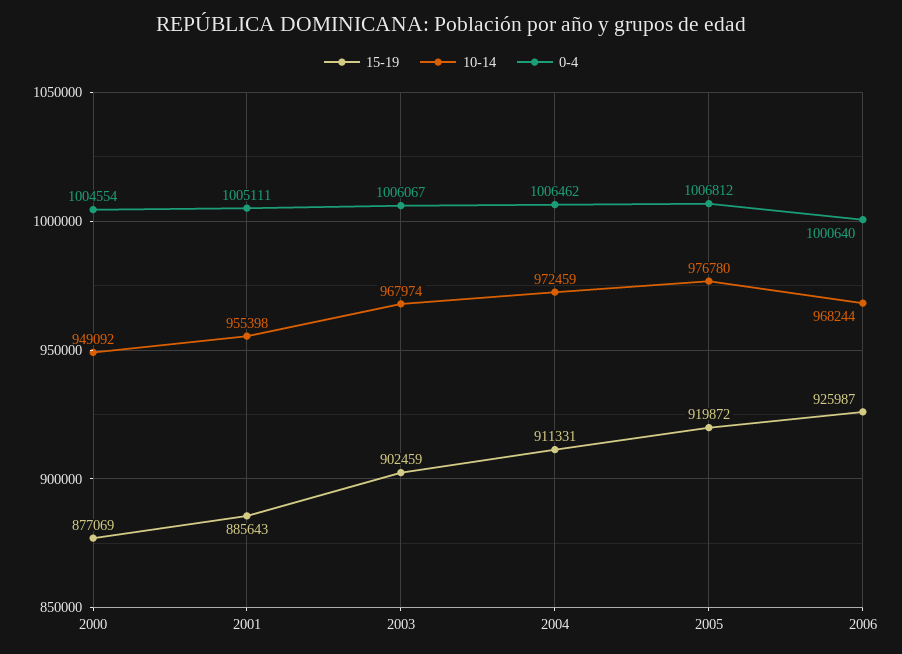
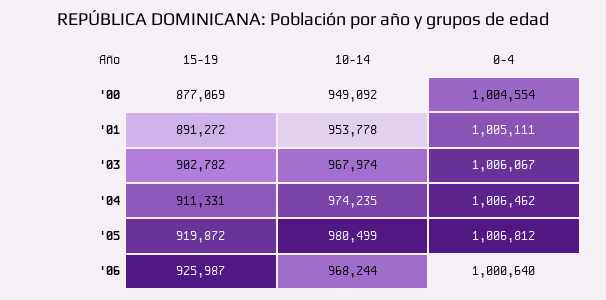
15-19, 2001: 885643 -> 891272
10-14, 2001: 955398 -> 953778
15-19, 2003: 902459 -> 902782
10-14, 2004: 972459 -> 974235
10-14, 2005: 976780 -> 980499

